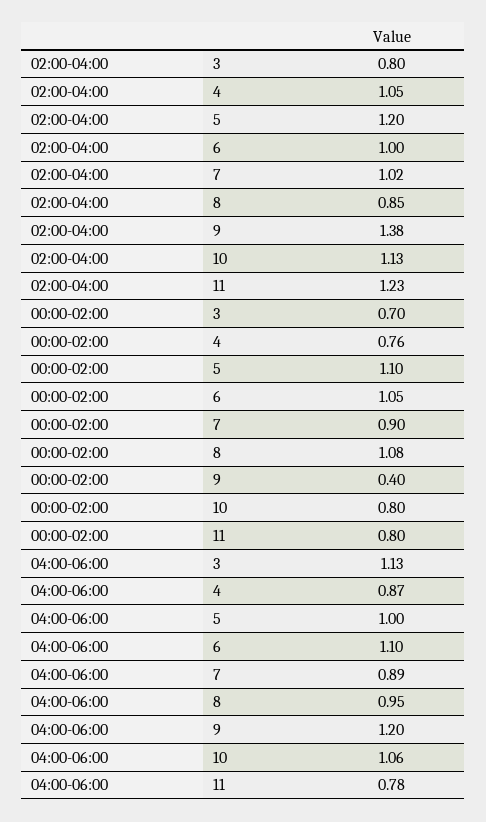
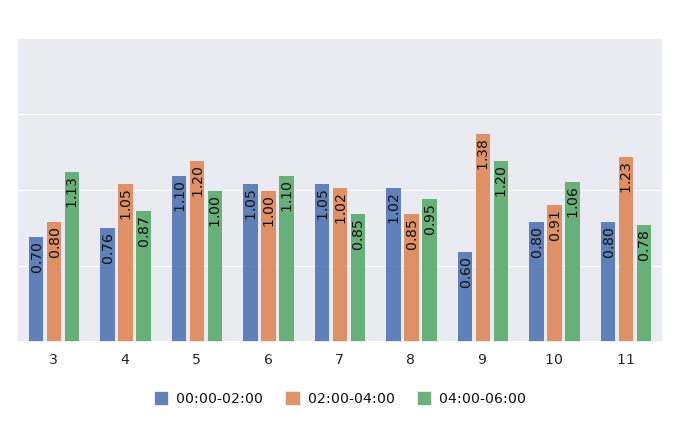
02:00-04:00, 10: 1.13 -> 0.91
00:00-02:00, 7: 0.9 -> 1.05
00:00-02:00, 8: 1.08 -> 1.02
00:00-02:00, 9: 0.4 -> 0.6
04:00-06:00, 7: 0.89 -> 0.85

